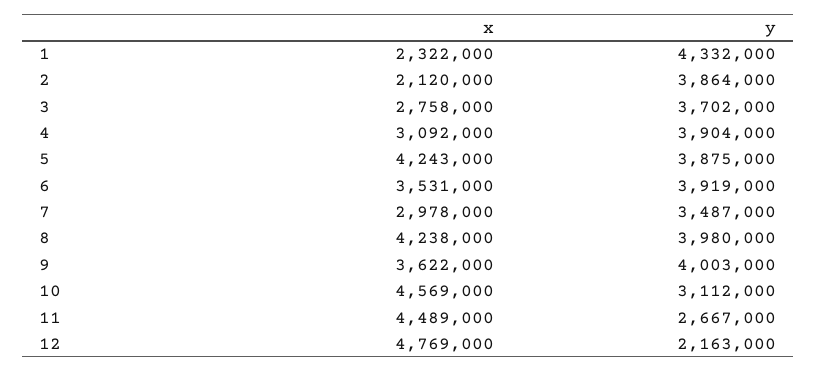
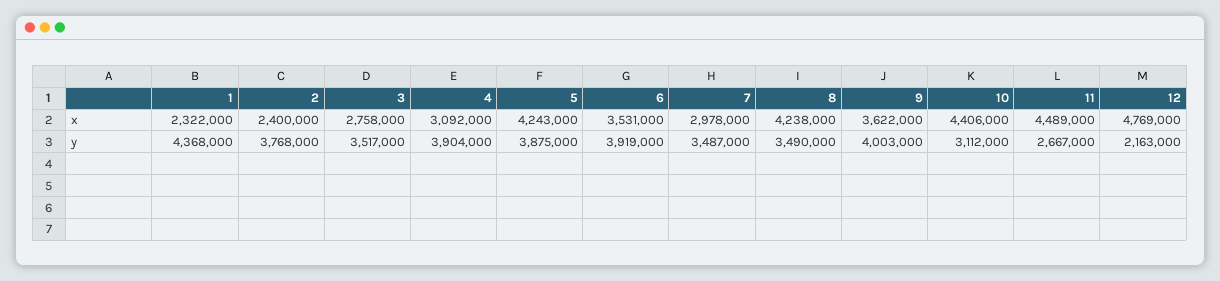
y, 1: 4332000 -> 4368000
x, 2: 2120000 -> 2400000
y, 2: 3864000 -> 3768000
y, 3: 3702000 -> 3517000
y, 8: 3980000 -> 3490000
x, 10: 4569000 -> 4406000

